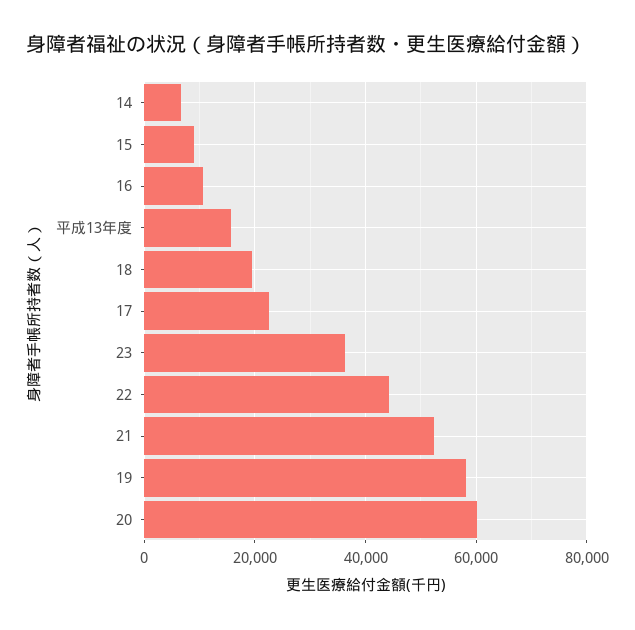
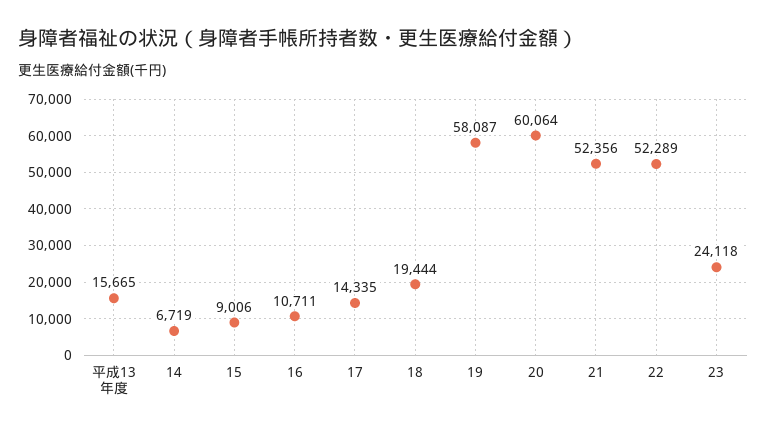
17: 22000 -> 14335
23: 36000 -> 24118
22: 44000 -> 52289

